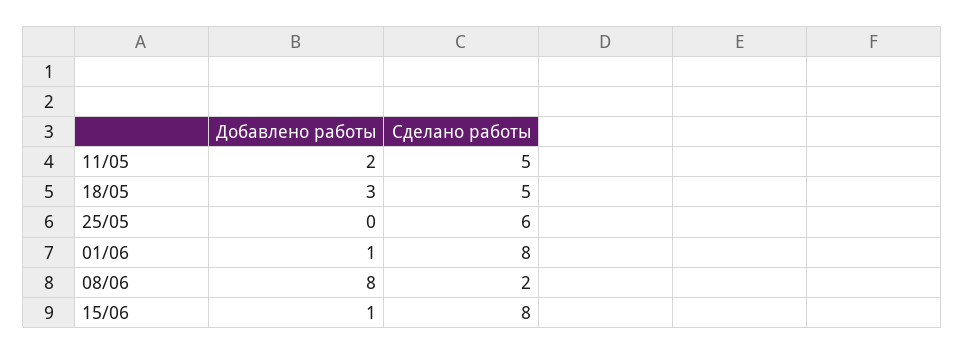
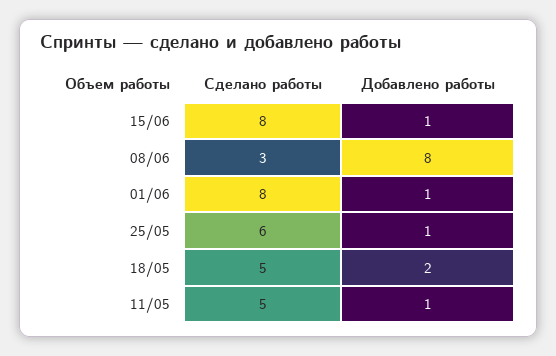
Добавлено работы, 11/05: 2 -> 1
Добавлено работы, 18/05: 3 -> 2
Добавлено работы, 25/05: 0 -> 1
Сделано работы, 08/06: 2 -> 3

